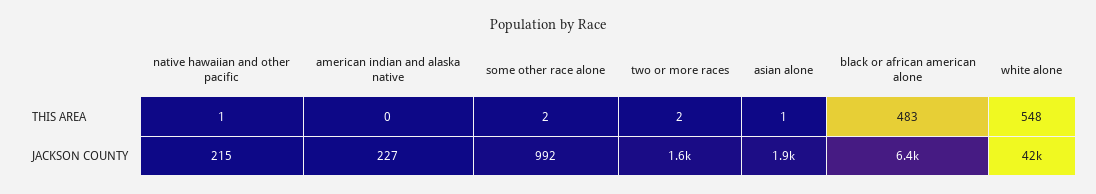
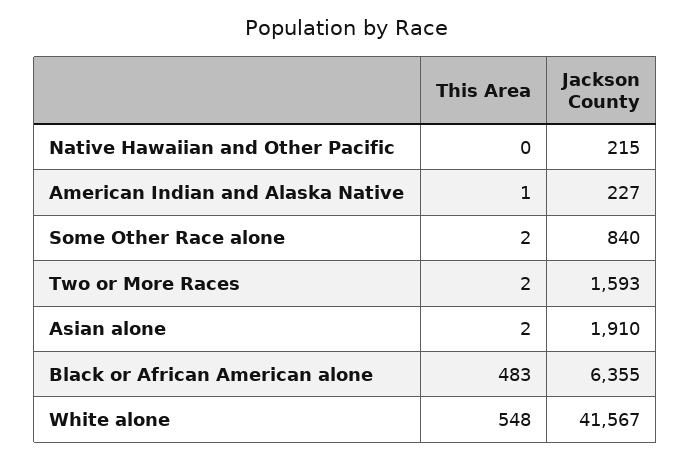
native hawaiian and other pacific, THIS AREA: 1 -> 0
american indian and alaska native, THIS AREA: 0 -> 1
asian alone, THIS AREA: 1 -> 2
some other race alone, JACKSON COUNTY: 992 -> 840

